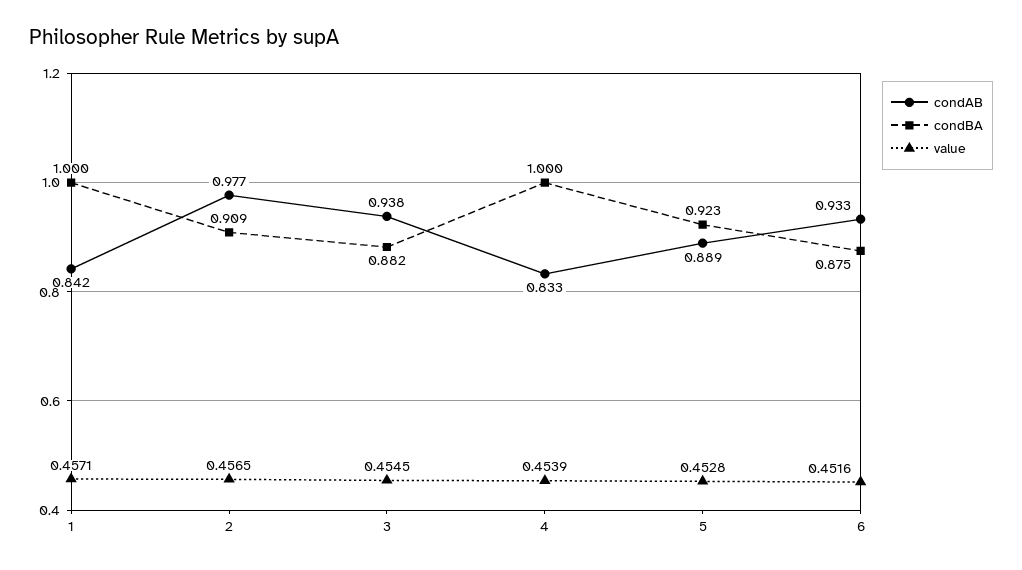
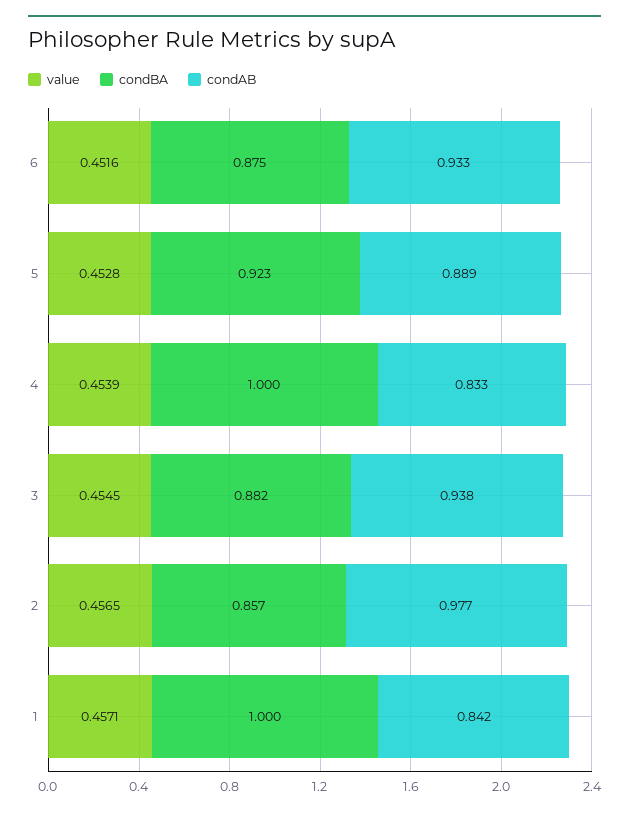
condBA, 2: 0.909 -> 0.857

